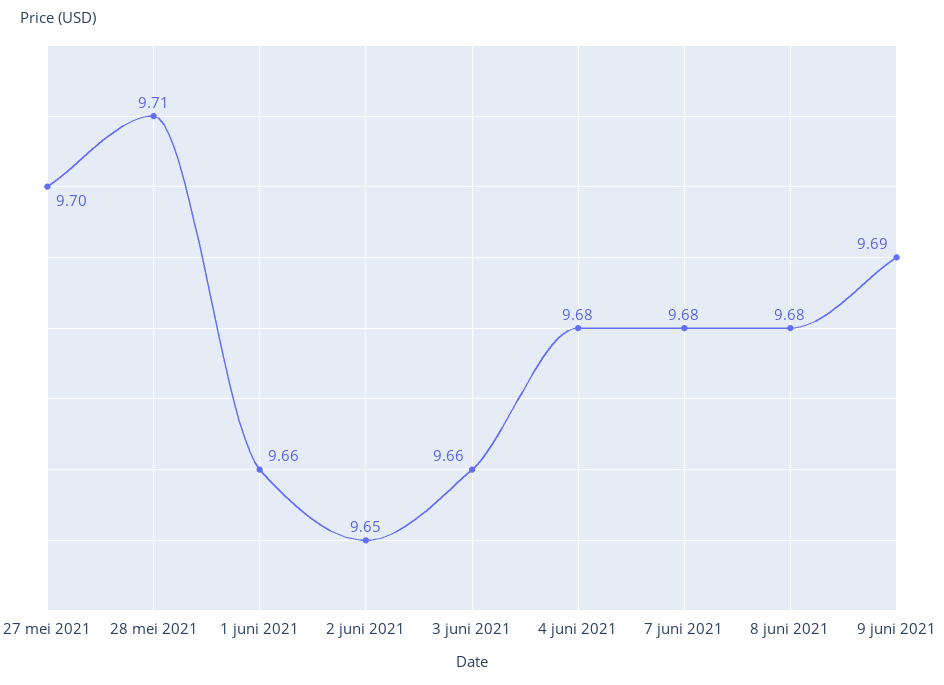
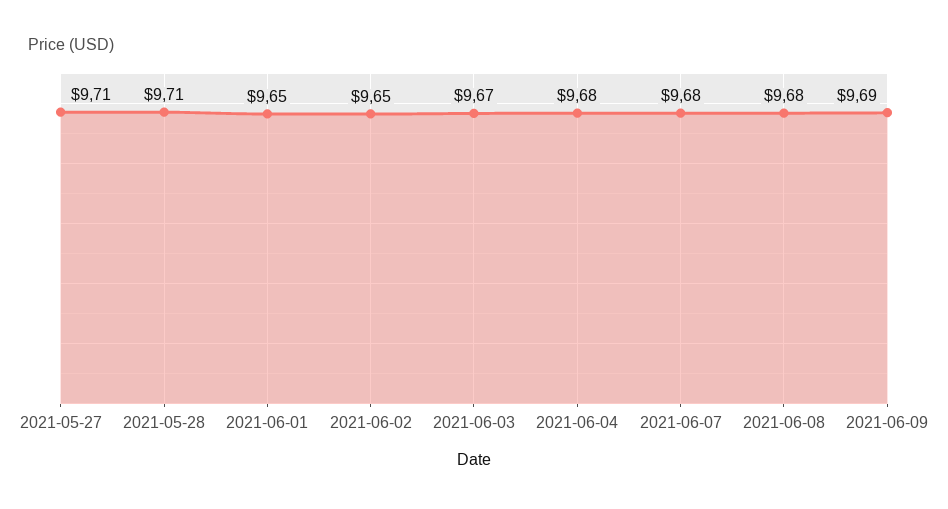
27 mei 2021: 9.7 -> 9.71
1 juni 2021: 9.66 -> 9.65
3 juni 2021: 9.66 -> 9.67

